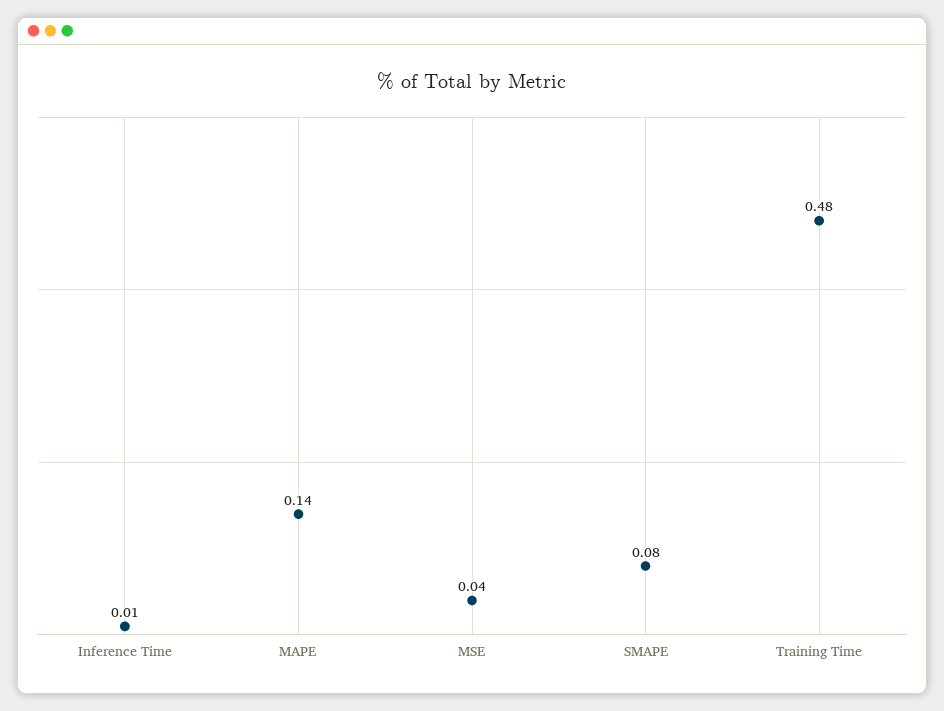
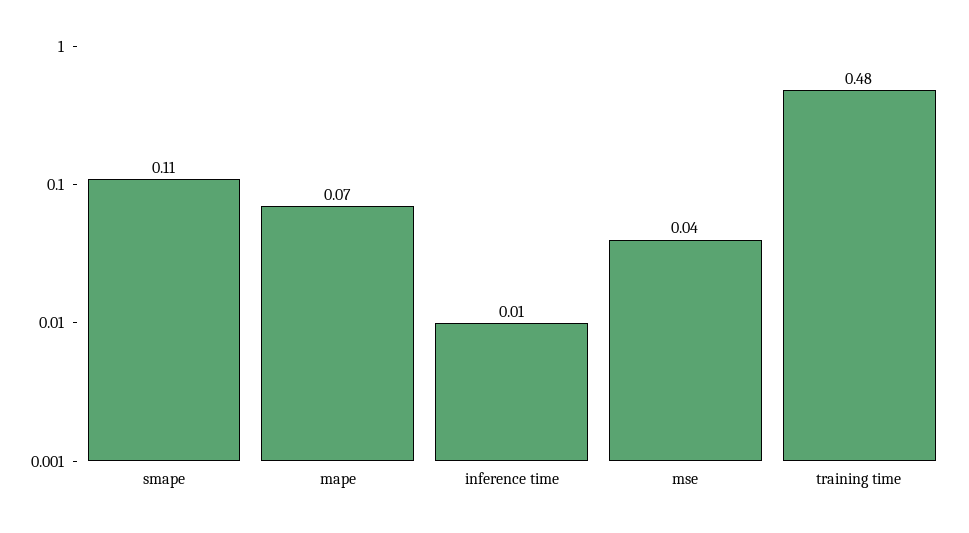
MAPE: 0.14 -> 0.07
SMAPE: 0.08 -> 0.11

